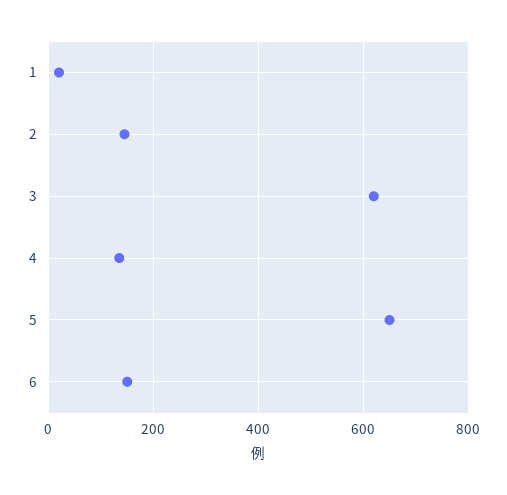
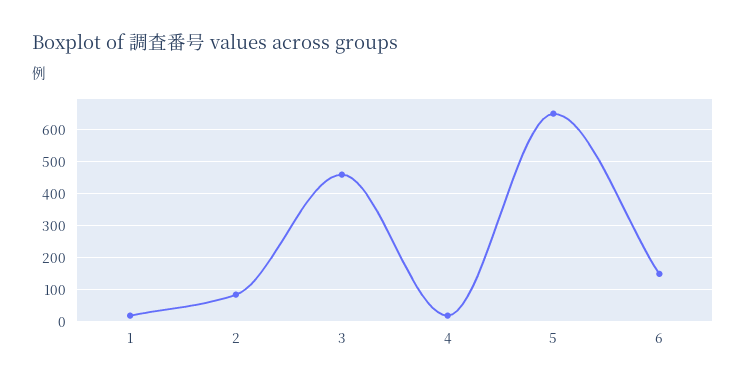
2: 140 -> 80
3: 620 -> 460
4: 140 -> 20

